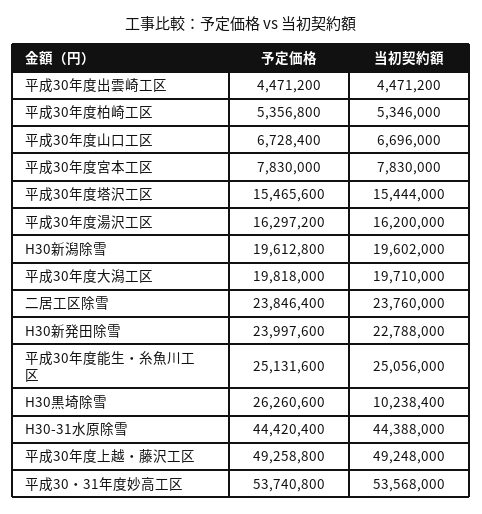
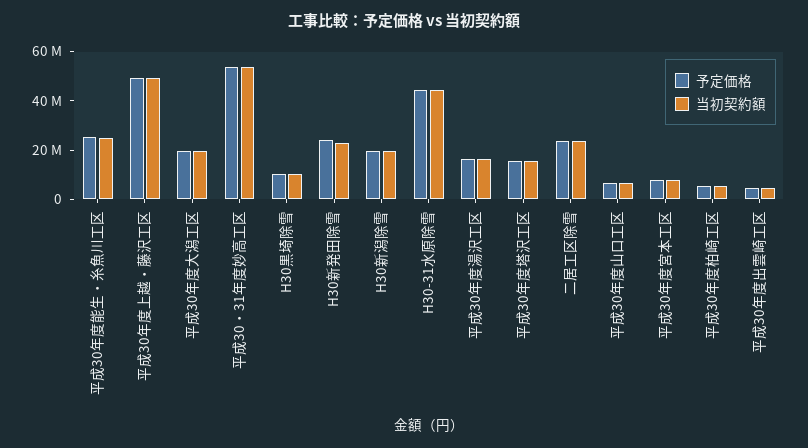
予定価格, H30黒埼除雪: 26260600 -> 10000000

